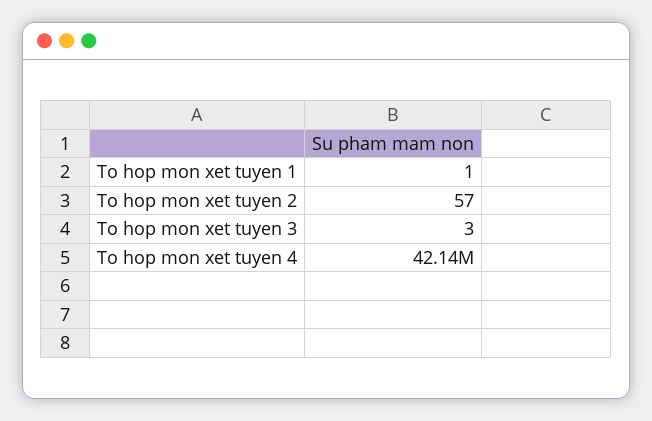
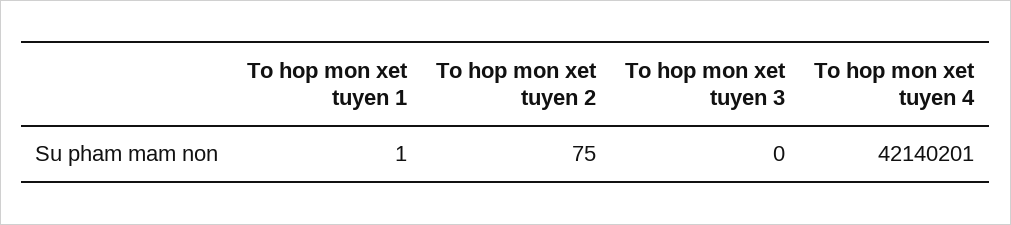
To hop mon xet tuyen 2: 57 -> 75
To hop mon xet tuyen 3: 3 -> 0

